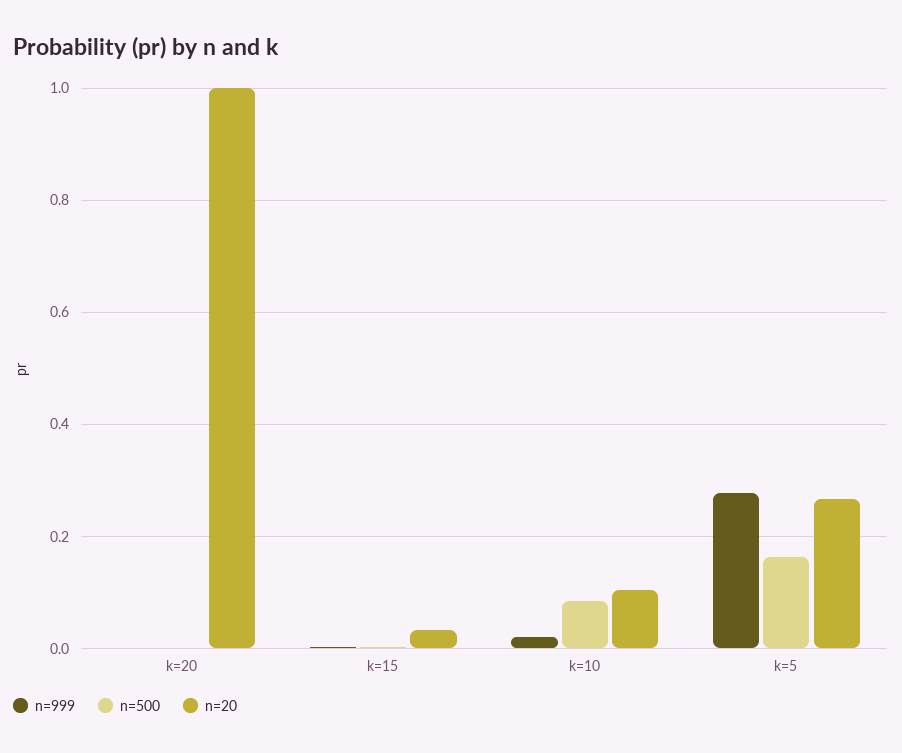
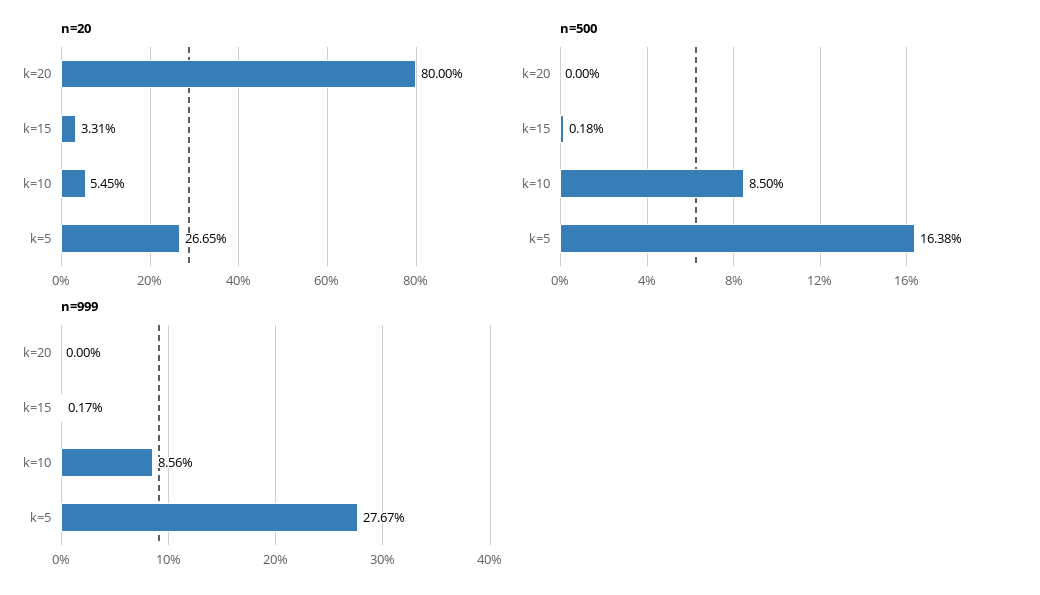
n=20, k=20: 1 -> 0.8
n=999, k=10: 0.02 -> 0.0856
n=20, k=10: 0.1 -> 0.0545

